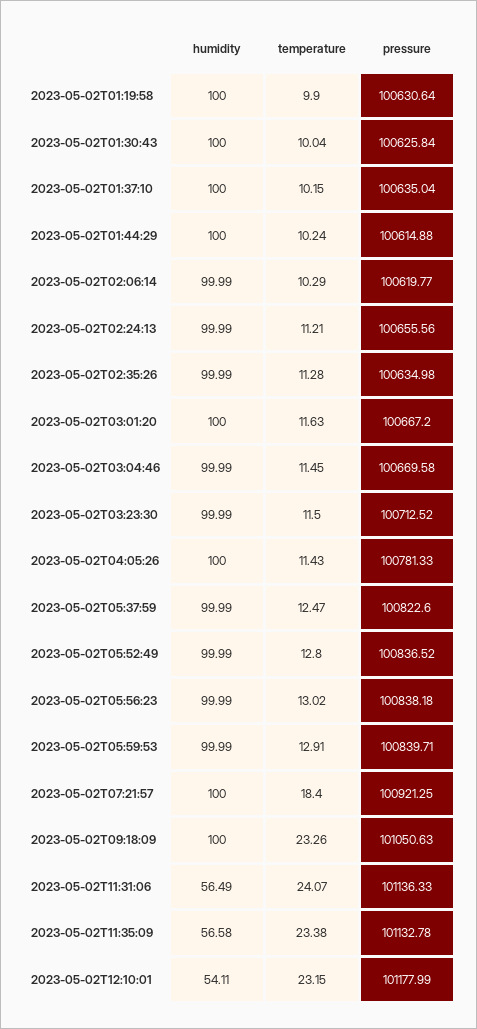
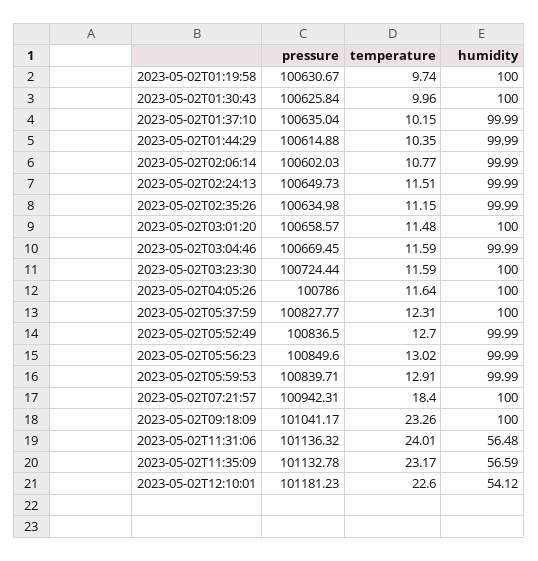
temperature, 2023-05-02T01:19:58: 9.9 -> 9.74
pressure, 2023-05-02T01:19:58: 100630.64 -> 100630.67
temperature, 2023-05-02T01:30:43: 10.04 -> 9.96
humidity, 2023-05-02T01:37:10: 100 -> 99.99
humidity, 2023-05-02T01:44:29: 100 -> 99.99
temperature, 2023-05-02T01:44:29: 10.24 -> 10.35
temperature, 2023-05-02T02:06:14: 10.29 -> 10.77
pressure, 2023-05-02T02:06:14: 100619.77 -> 100602.03
temperature, 2023-05-02T02:24:13: 11.21 -> 11.51
pressure, 2023-05-02T02:24:13: 100655.56 -> 100649.73
temperature, 2023-05-02T02:35:26: 11.28 -> 11.15
temperature, 2023-05-02T03:01:20: 11.63 -> 11.48
pressure, 2023-05-02T03:01:20: 100667.2 -> 100658.57
temperature, 2023-05-02T03:04:46: 11.45 -> 11.59
pressure, 2023-05-02T03:04:46: 100669.58 -> 100669.45
humidity, 2023-05-02T03:23:30: 99.99 -> 100
temperature, 2023-05-02T03:23:30: 11.5 -> 11.59
pressure, 2023-05-02T03:23:30: 100712.52 -> 100724.44
temperature, 2023-05-02T04:05:26: 11.43 -> 11.64
pressure, 2023-05-02T04:05:26: 100781.33 -> 100786
humidity, 2023-05-02T05:37:59: 99.99 -> 100
temperature, 2023-05-02T05:37:59: 12.47 -> 12.31
pressure, 2023-05-02T05:37:59: 100822.6 -> 100827.77
temperature, 2023-05-02T05:52:49: 12.8 -> 12.7
pressure, 2023-05-02T05:52:49: 100836.52 -> 100836.5
pressure, 2023-05-02T05:56:23: 100838.18 -> 100849.6
pressure, 2023-05-02T07:21:57: 100921.25 -> 100942.31
pressure, 2023-05-02T09:18:09: 101050.63 -> 101041.17
humidity, 2023-05-02T11:31:06: 56.49 -> 56.48
temperature, 2023-05-02T11:31:06: 24.07 -> 24.01
pressure, 2023-05-02T11:31:06: 101136.33 -> 101136.32
humidity, 2023-05-02T11:35:09: 56.58 -> 56.59
temperature, 2023-05-02T11:35:09: 23.38 -> 23.17
humidity, 2023-05-02T12:10:01: 54.11 -> 54.12
temperature, 2023-05-02T12:10:01: 23.15 -> 22.6
pressure, 2023-05-02T12:10:01: 101177.99 -> 101181.23

